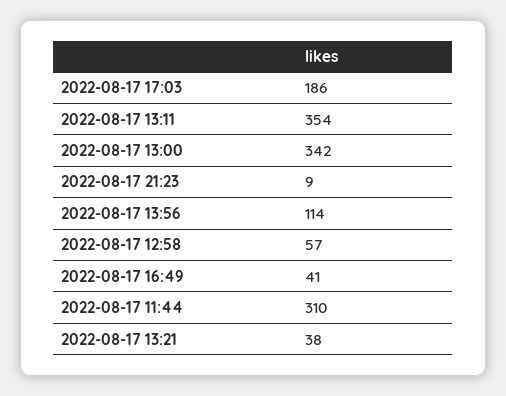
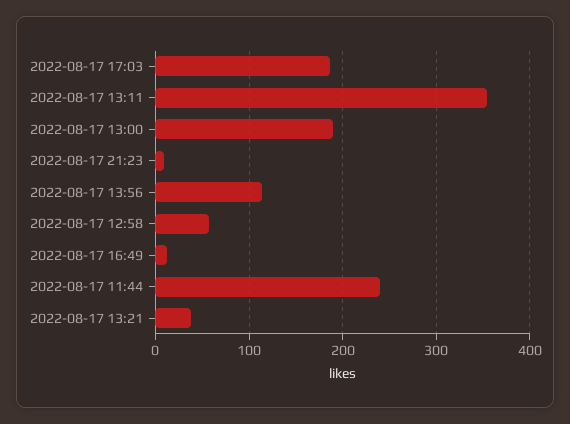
2022-08-17 13:00: 342 -> 190
2022-08-17 16:49: 41 -> 10
2022-08-17 11:44: 310 -> 240

